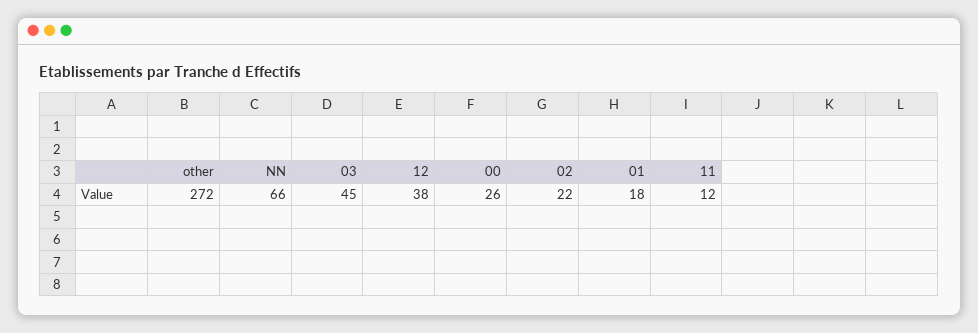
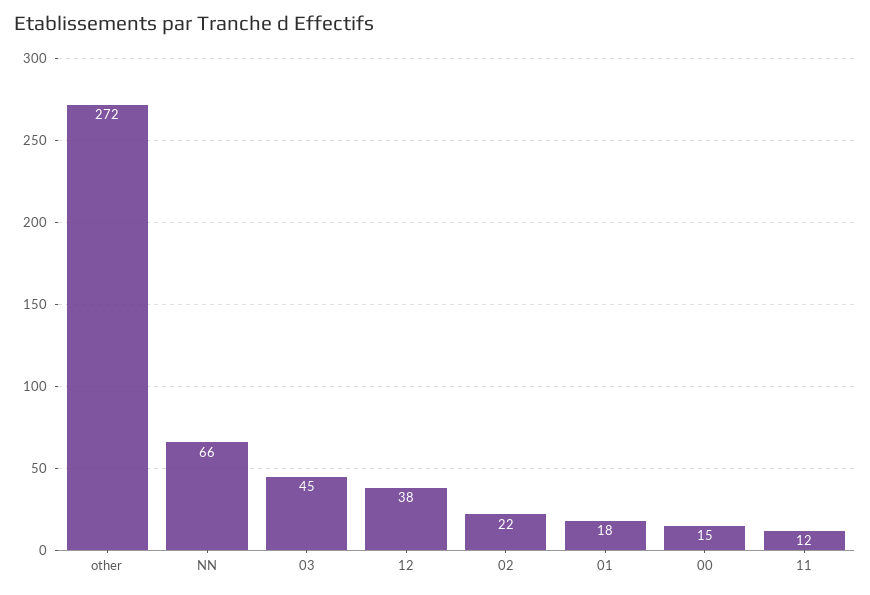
00: 26 -> 15

